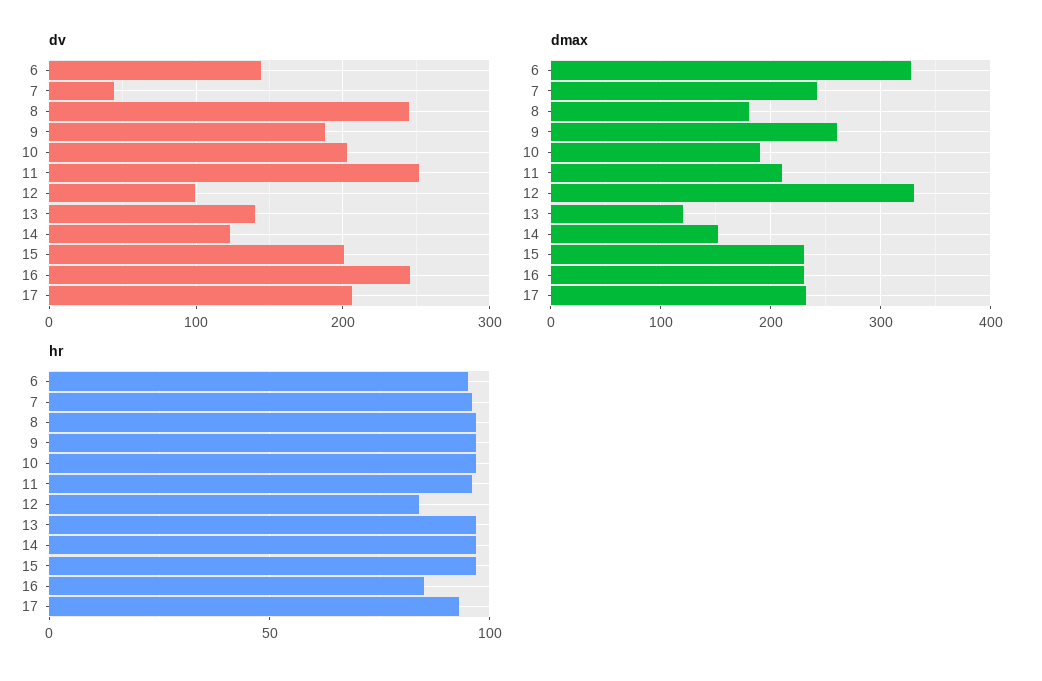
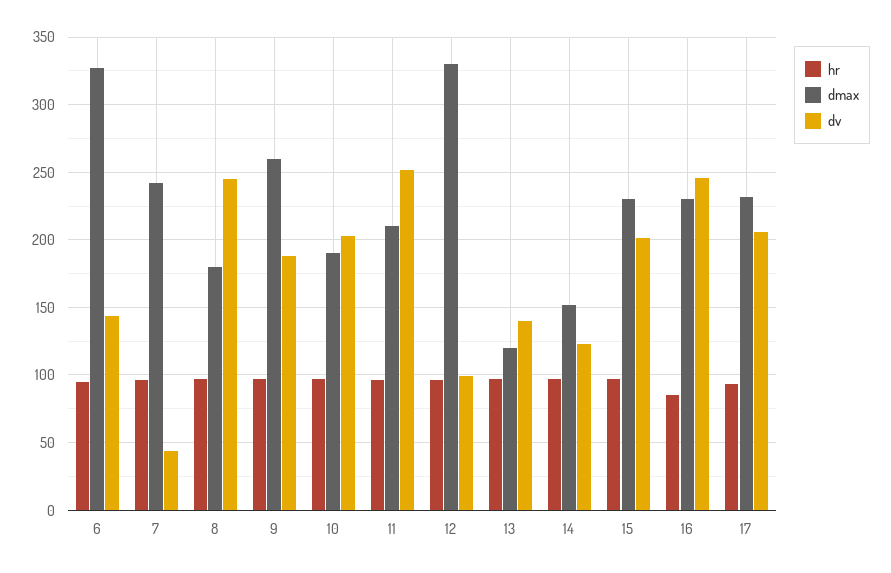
hr, 12: 85 -> 95

